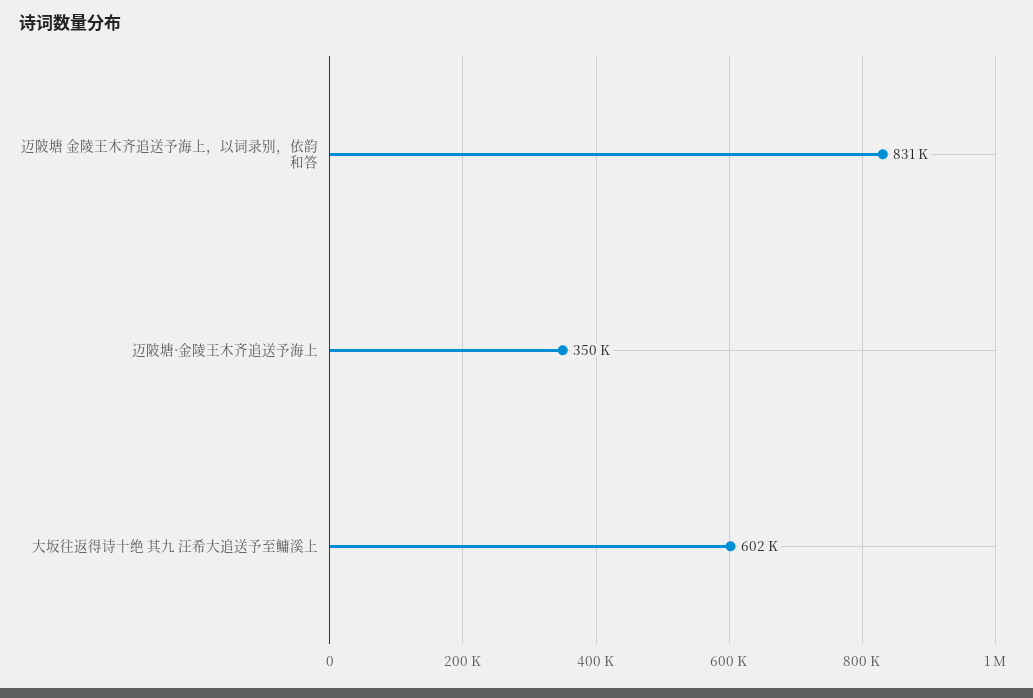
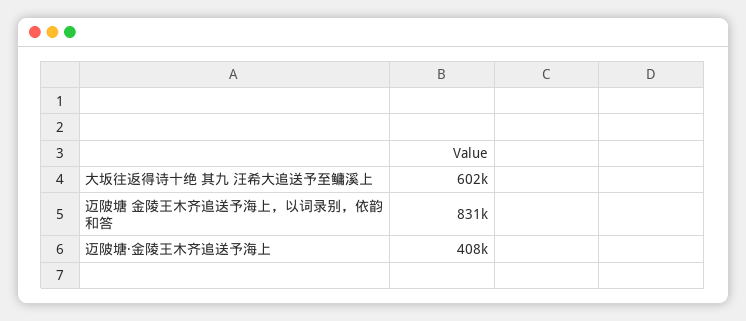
迈陂塘·金陵王木齐追送予海上: 350000 -> 408000

